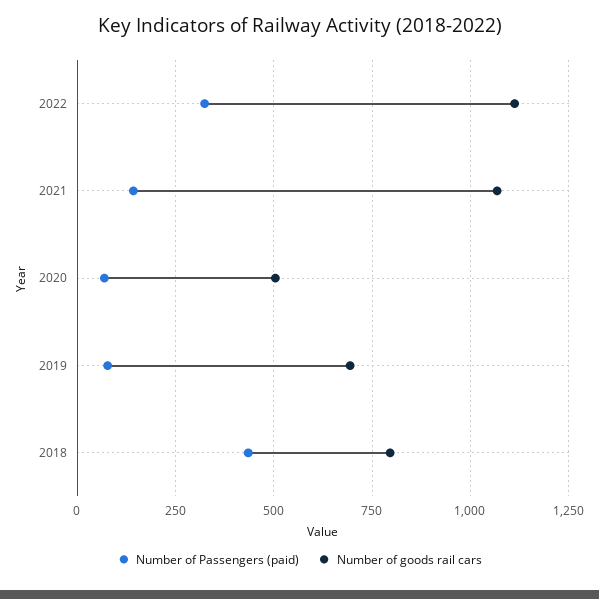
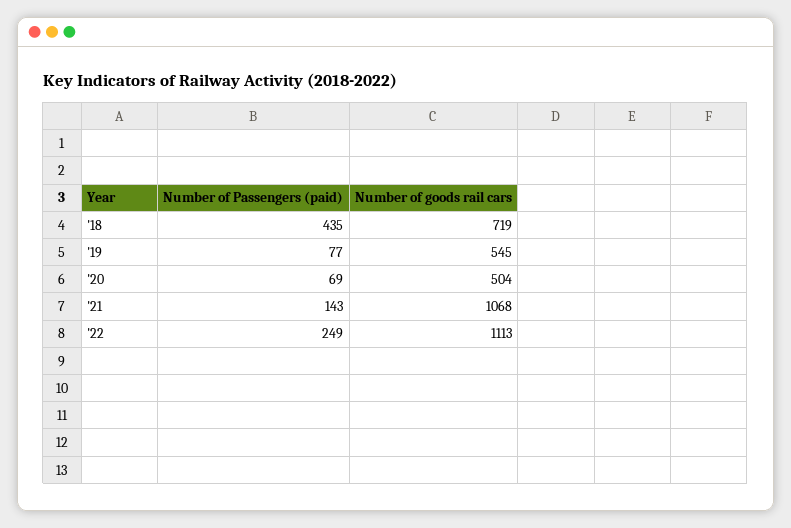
Number of Passengers (paid), 2022: 325 -> 249
Number of goods rail cars, 2019: 700 -> 545
Number of goods rail cars, 2018: 800 -> 719

